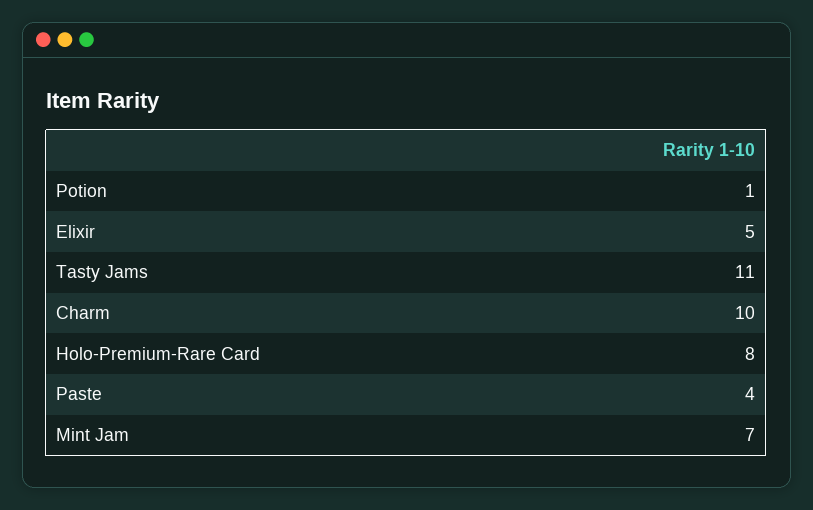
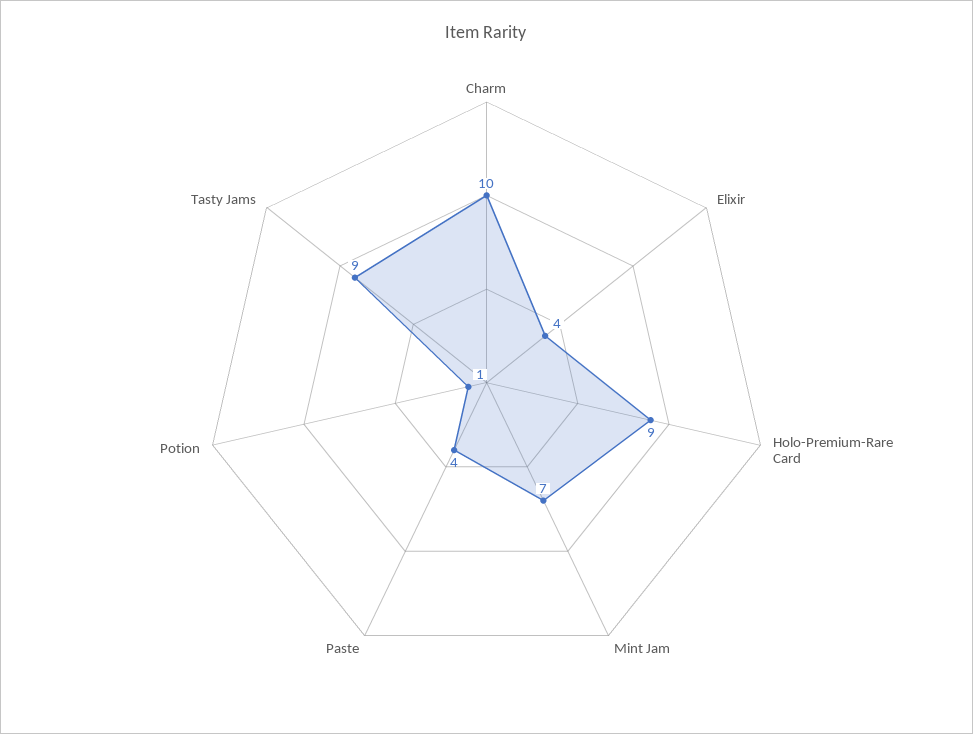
Elixir: 5 -> 4
Tasty Jams: 11 -> 9
Holo-Premium-Rare Card: 8 -> 9

